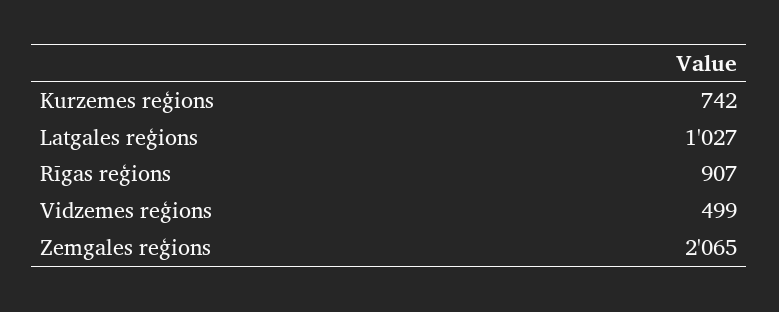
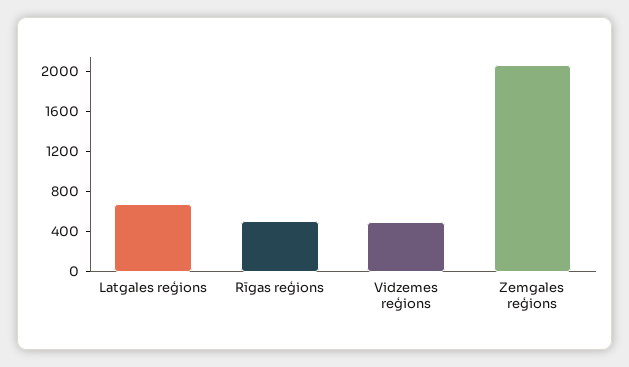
Kurzemes reģions: 742 -> none
Latgales reģions: 1027 -> 700
Rīgas reģions: 907 -> 500

